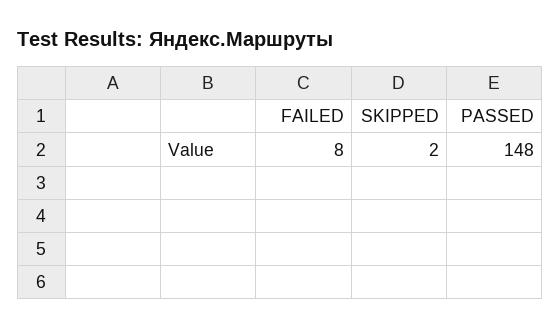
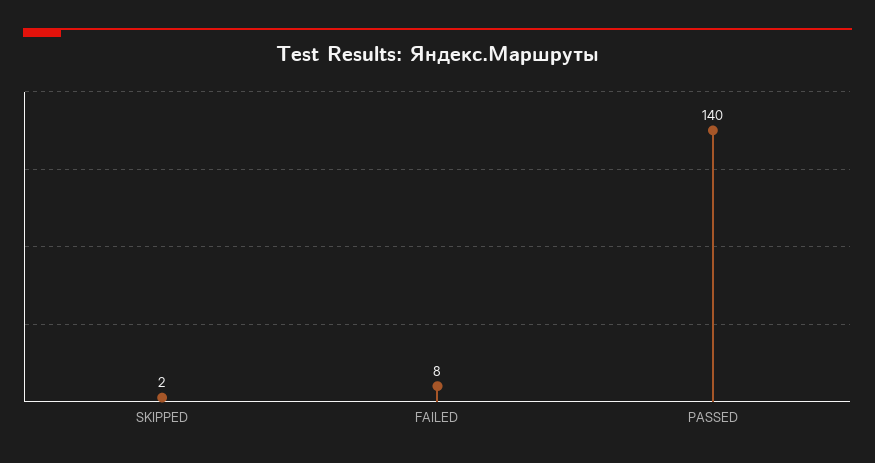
PASSED: 148 -> 140

